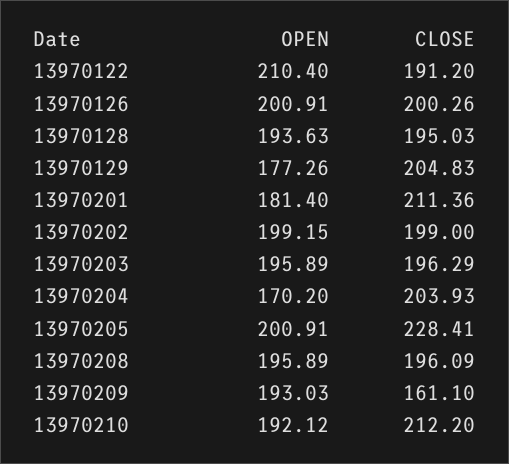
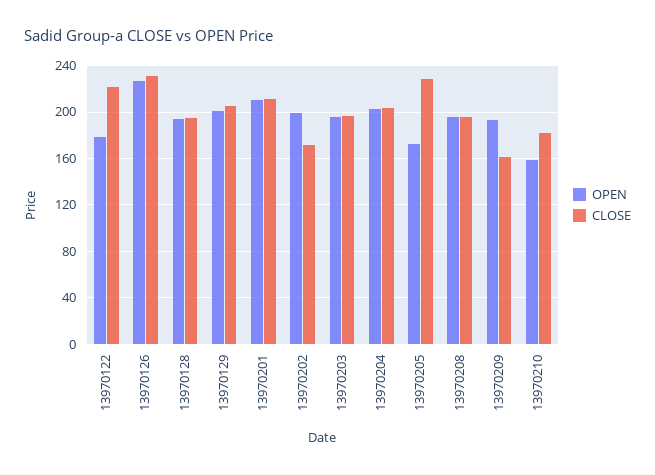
OPEN, 13970122: 210.4 -> 180
CLOSE, 13970122: 191.2 -> 220
OPEN, 13970126: 200.91 -> 230
CLOSE, 13970126: 200.26 -> 230
OPEN, 13970129: 177.26 -> 200
OPEN, 13970201: 181.4 -> 210
CLOSE, 13970202: 199 -> 170
OPEN, 13970204: 170.2 -> 200
OPEN, 13970205: 200.91 -> 170
OPEN, 13970210: 192.12 -> 160
CLOSE, 13970210: 212.2 -> 180

